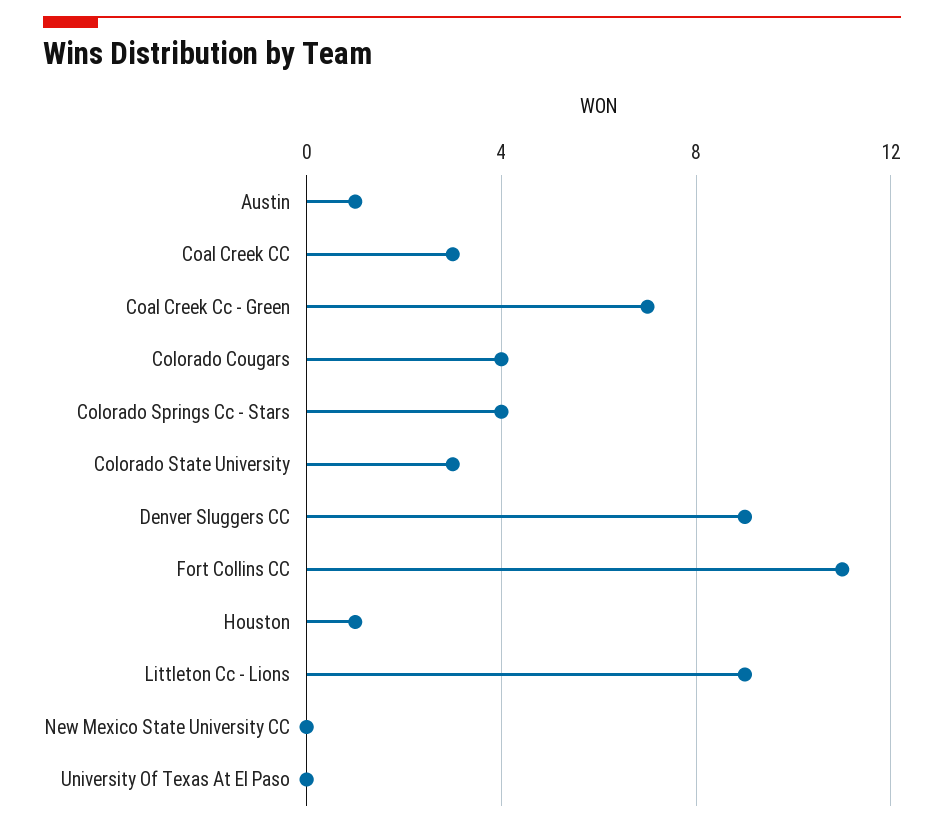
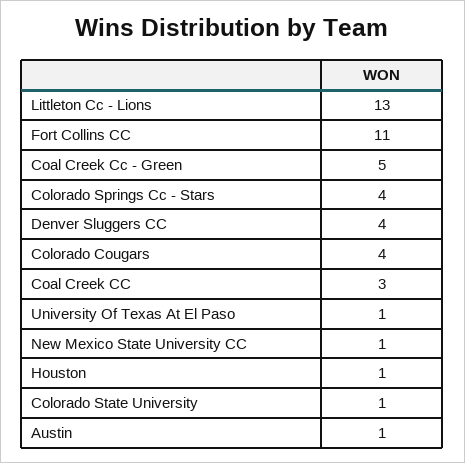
Coal Creek Cc - Green: 7 -> 5
Colorado State University: 3 -> 1
Denver Sluggers CC: 9 -> 4
Littleton Cc - Lions: 9 -> 13
New Mexico State University CC: 0 -> 1
University Of Texas At El Paso: 0 -> 1

